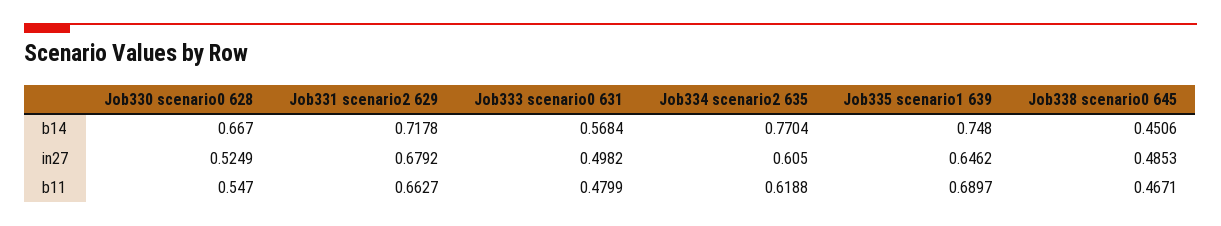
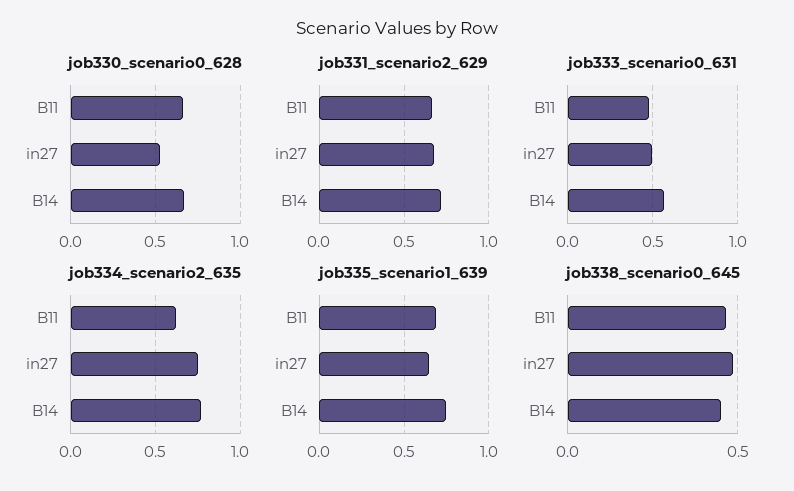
Job334 scenario2 635, in27: 0.605 -> 0.75
Job330 scenario0 628, b11: 0.547 -> 0.65

